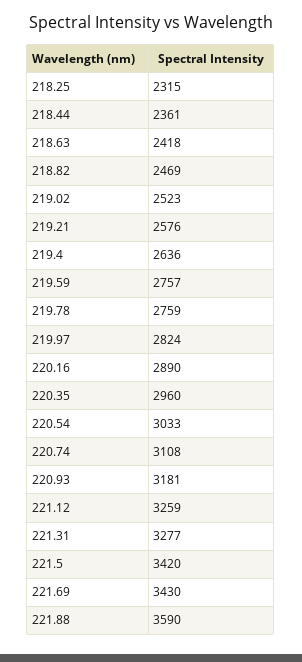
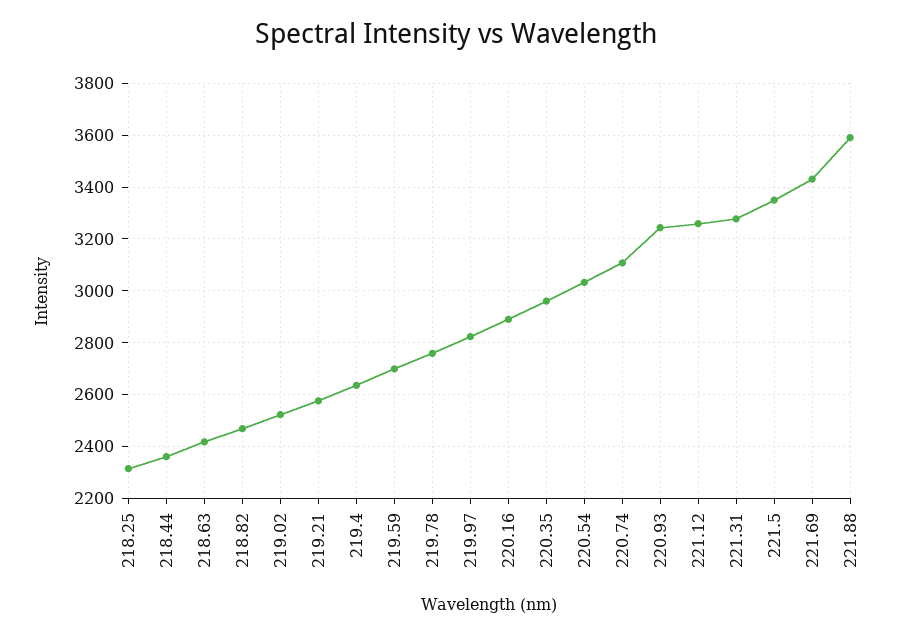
219.59: 2757 -> 2700
220.93: 3181 -> 3250
221.5: 3420 -> 3350

